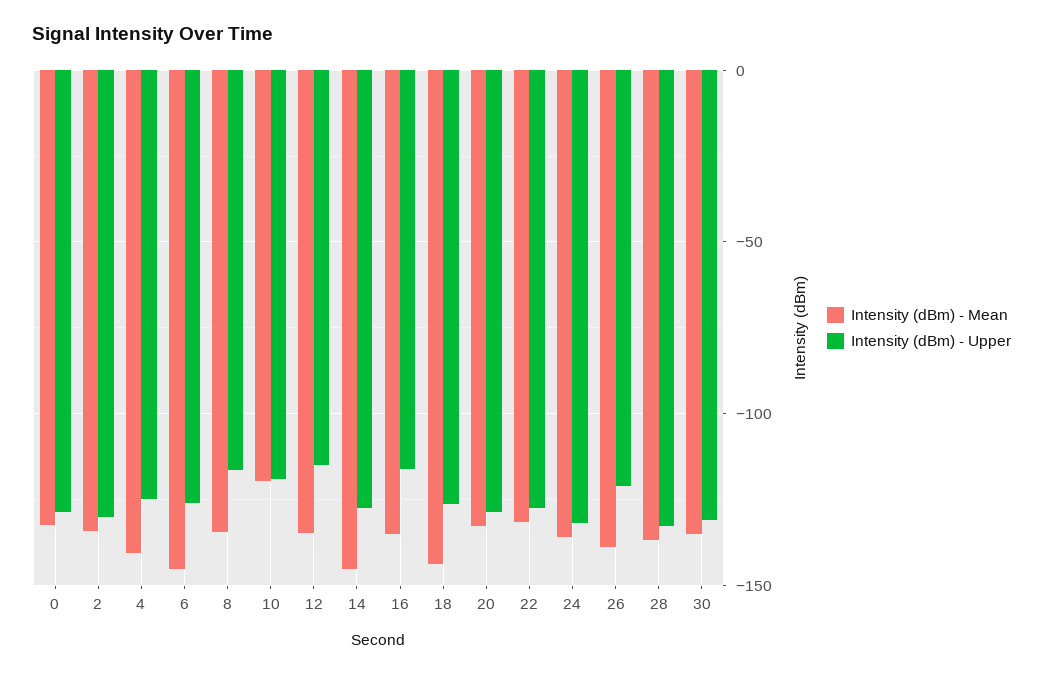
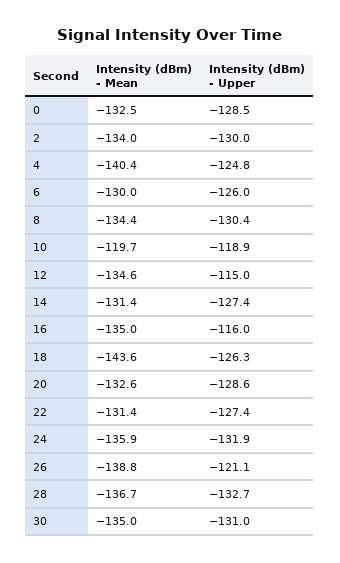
Intensity (dBm) - Mean, 6: -145 -> -130
Intensity (dBm) - Upper, 8: -115 -> -130.4
Intensity (dBm) - Mean, 14: -145 -> -131.4

